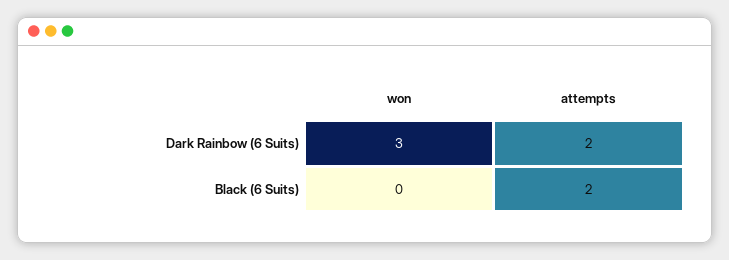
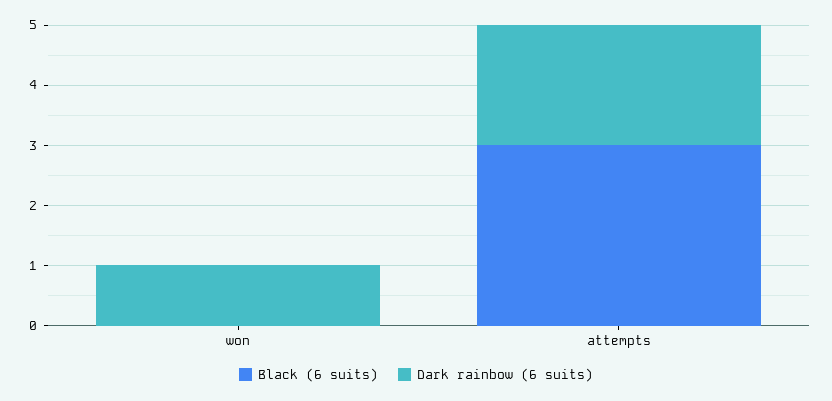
Dark Rainbow (6 Suits), won: 3 -> 1
Black (6 Suits), attempts: 2 -> 3

